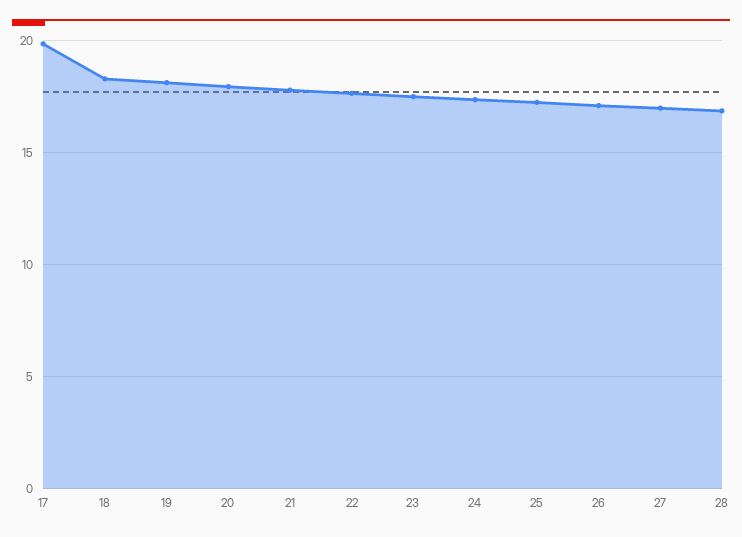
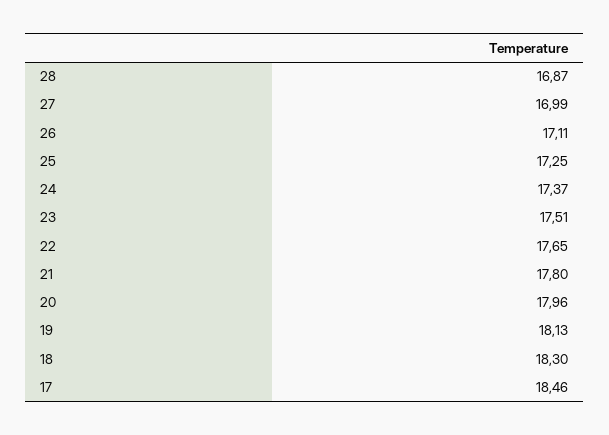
17: 20 -> 18.46

